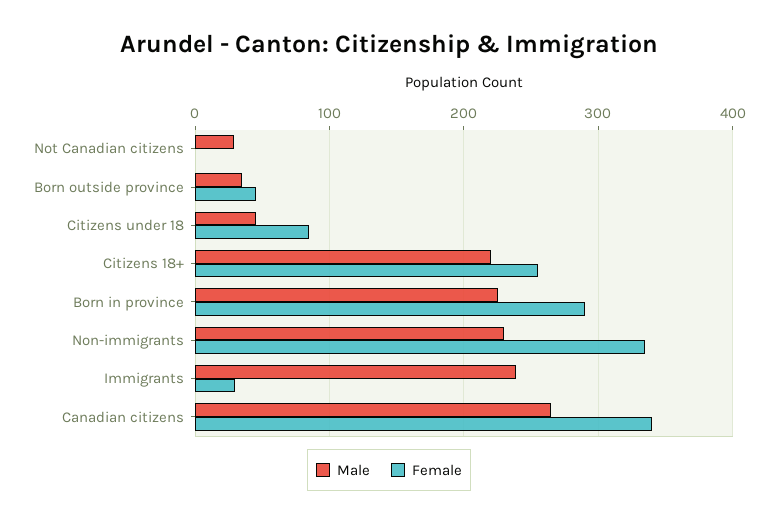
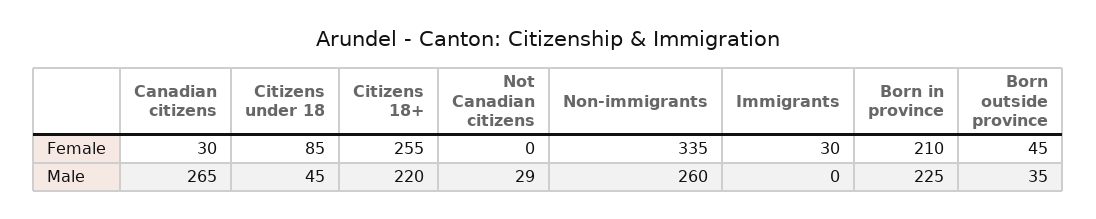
Female, Born in province: 290 -> 210
Male, Non-immigrants: 230 -> 260
Male, Immigrants: 240 -> 0
Female, Canadian citizens: 340 -> 30

